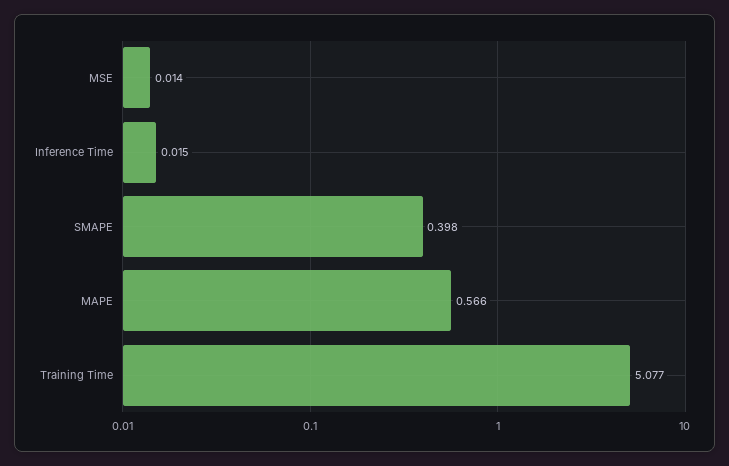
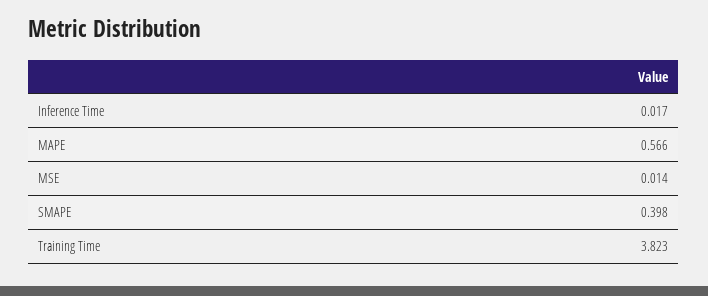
Inference Time: 0.015 -> 0.017
Training Time: 5.077 -> 3.823

